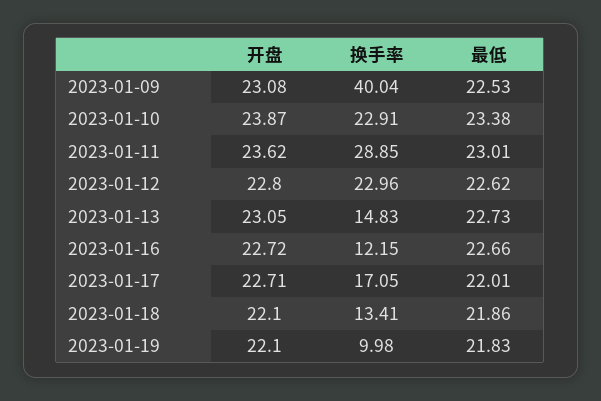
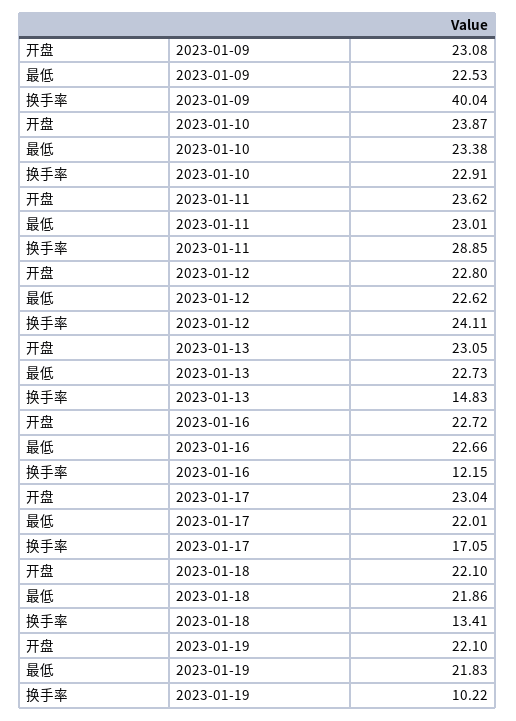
换手率, 2023-01-12: 22.96 -> 24.11
开盘, 2023-01-17: 22.71 -> 23.04
换手率, 2023-01-19: 9.98 -> 10.22

